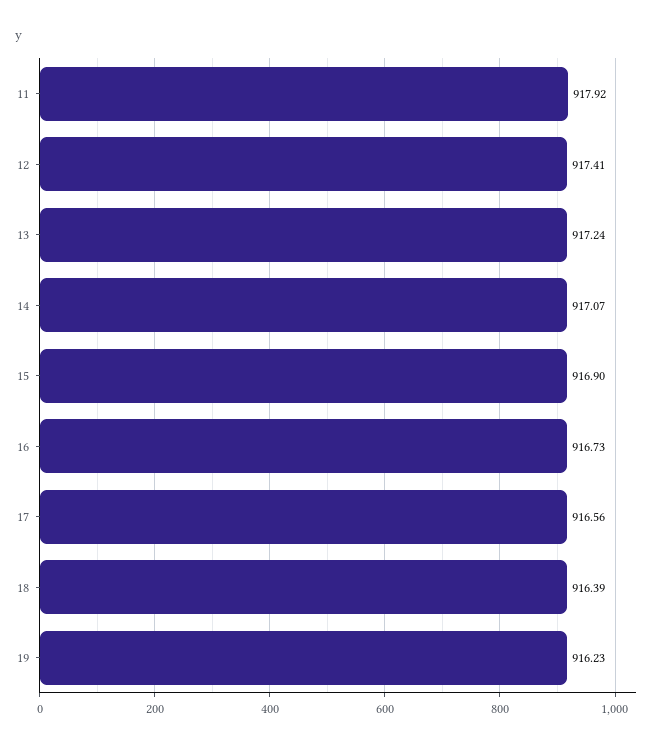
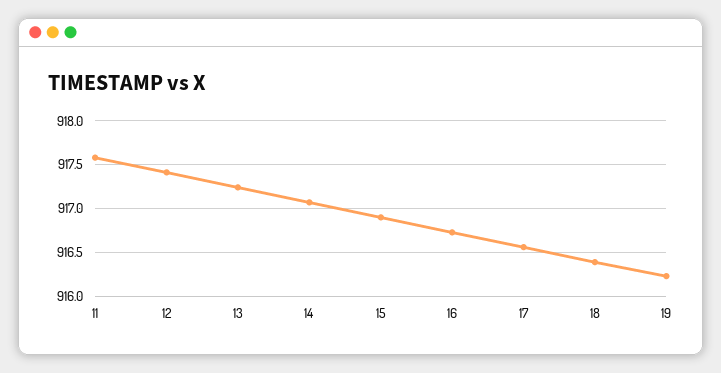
11: 917.92 -> 917.6

